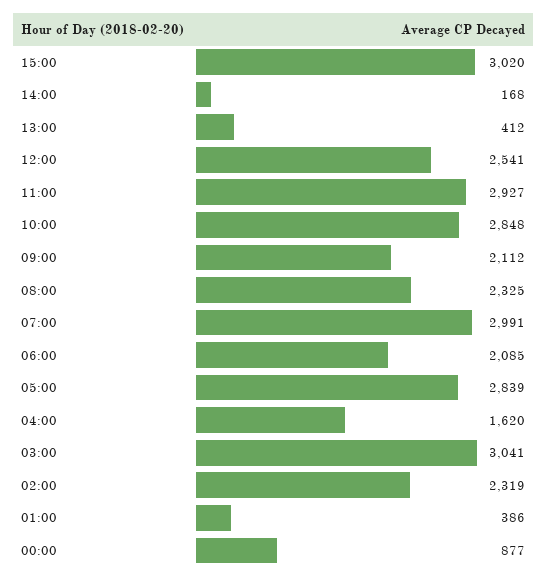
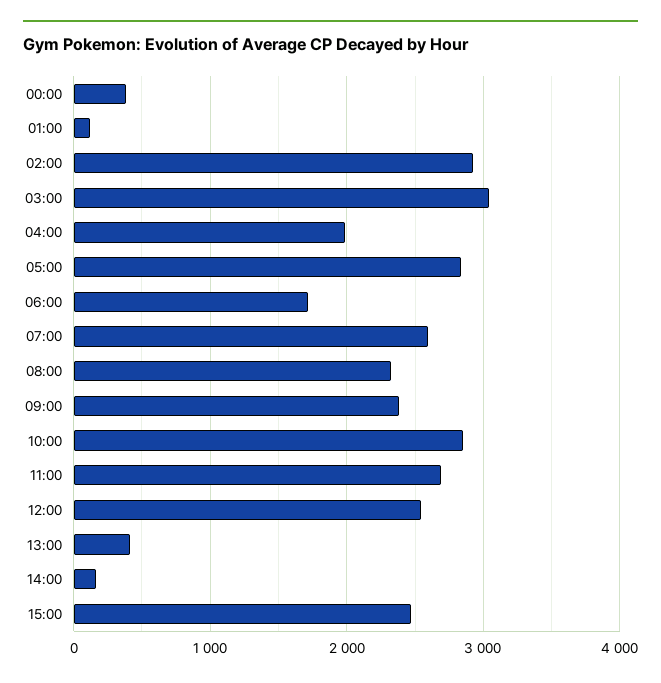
15:00: 3020 -> 2500
11:00: 2927 -> 2700
09:00: 2112 -> 2400
07:00: 2991 -> 2600
06:00: 2085 -> 1700
04:00: 1620 -> 2000
02:00: 2319 -> 2900
01:00: 386 -> 100
00:00: 877 -> 400

